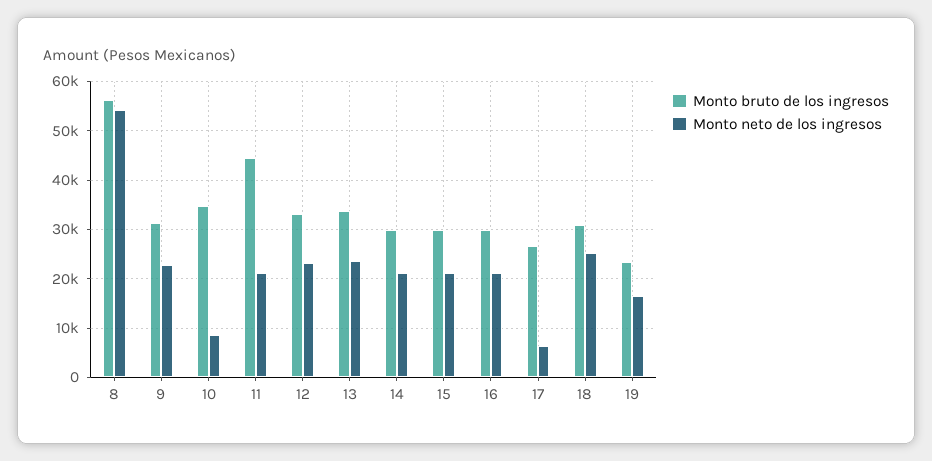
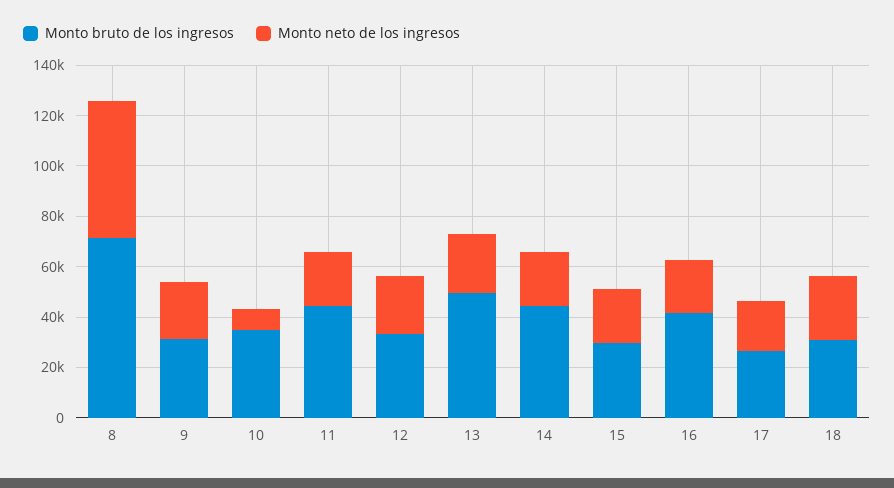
Monto bruto de los ingresos, 8: 56000 -> 70000
Monto bruto de los ingresos, 13: 34000 -> 50000
Monto bruto de los ingresos, 14: 30000 -> 45000
Monto bruto de los ingresos, 16: 30000 -> 40000
Monto neto de los ingresos, 17: 6000 -> 20000
Monto bruto de los ingresos, 19: 24000 -> none
Monto neto de los ingresos, 19: 16000 -> none

